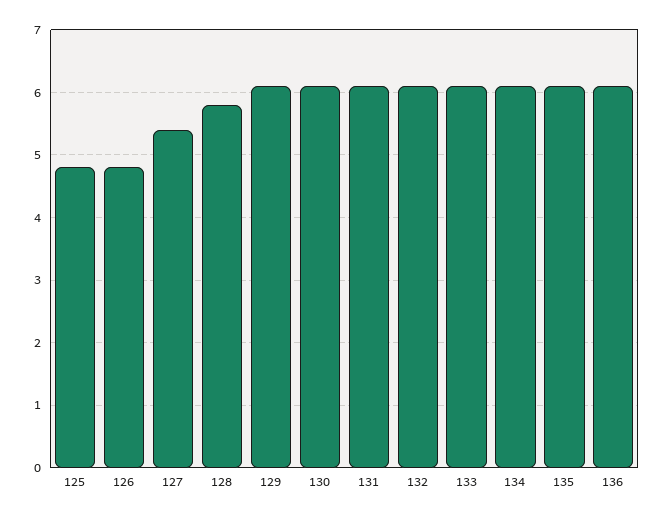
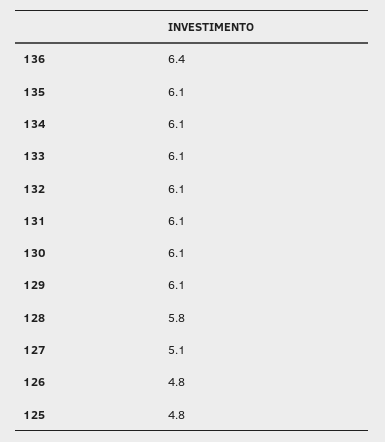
127: 5.4 -> 5.1
136: 6.1 -> 6.4

